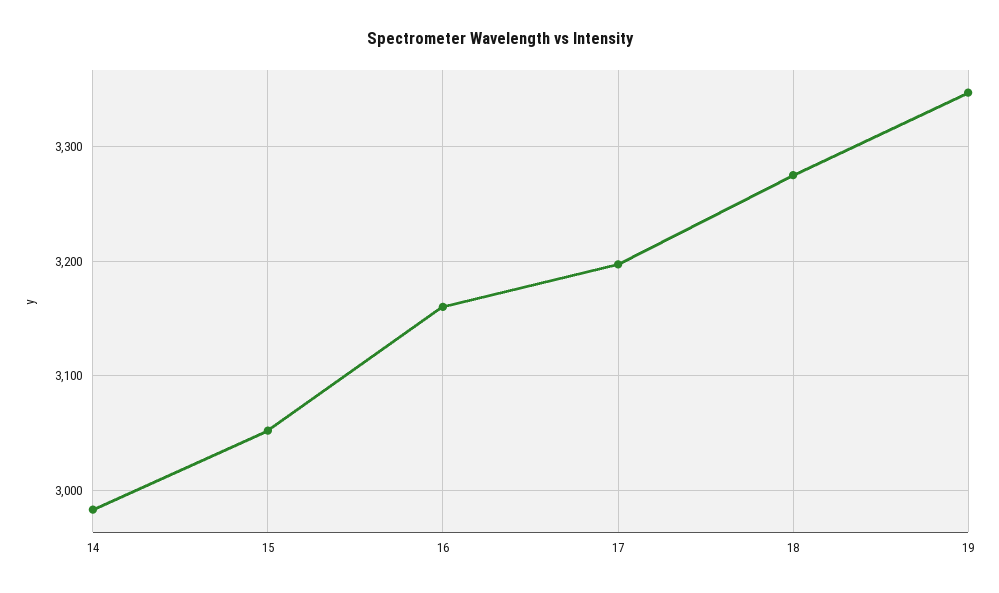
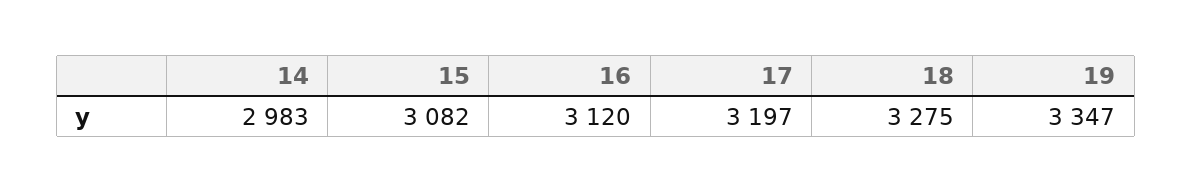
15: 3050 -> 3082
16: 3160 -> 3120

